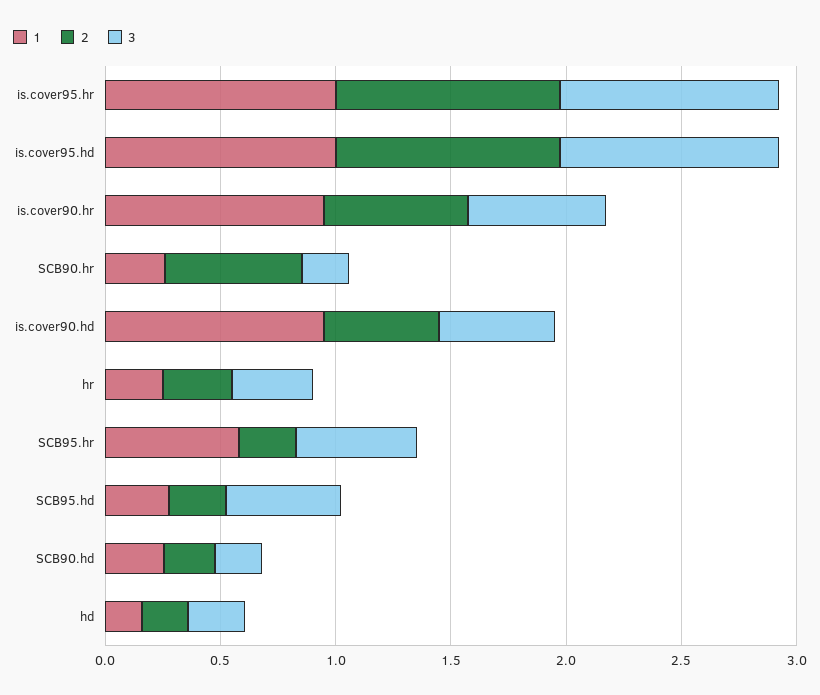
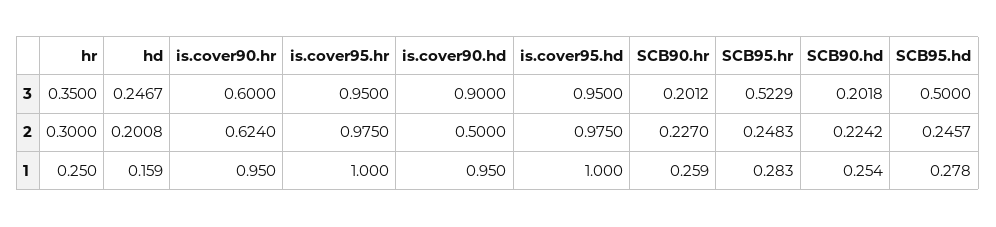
2, SCB90.hr: 0.6 -> 0.227
3, is.cover90.hd: 0.5 -> 0.9
1, SCB95.hr: 0.6 -> 0.283

